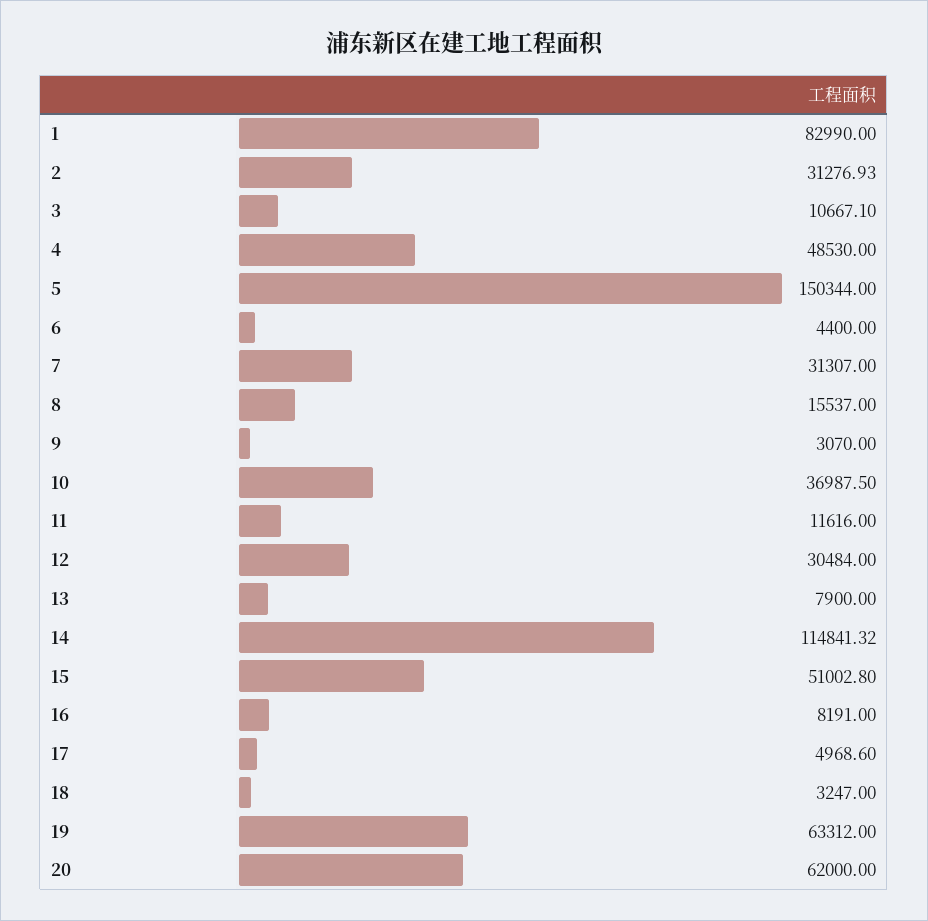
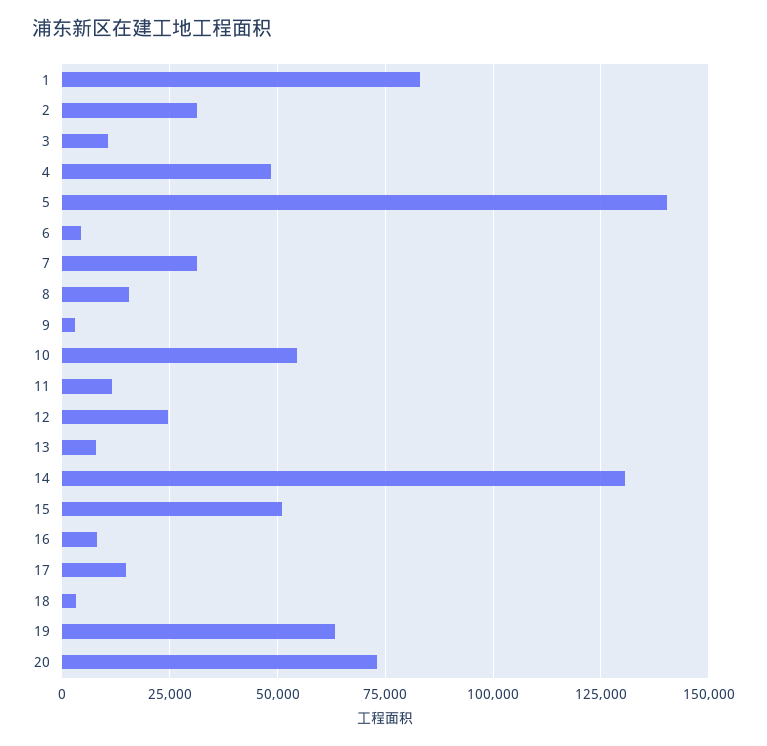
5: 150344 -> 140000
10: 36987.5 -> 55000
12: 30484 -> 25000
14: 114841.32 -> 130000
17: 4968.6 -> 15000
20: 62000 -> 72500

